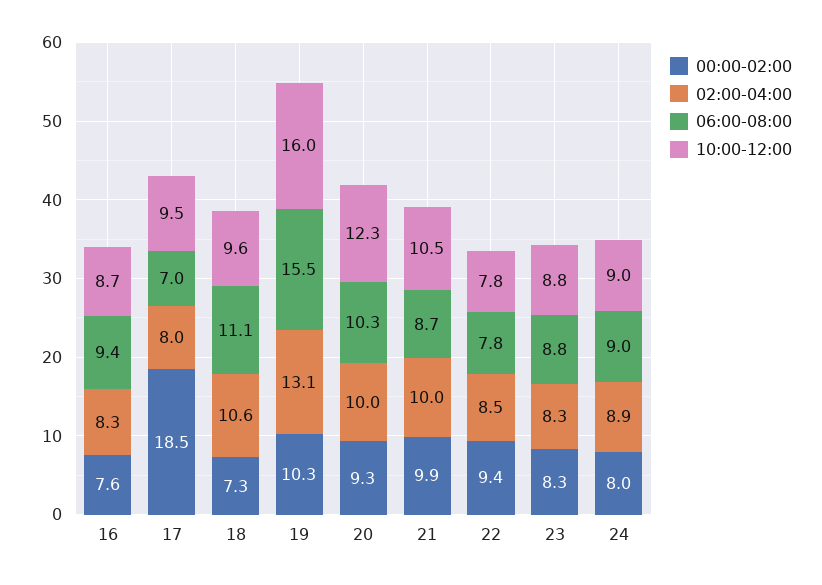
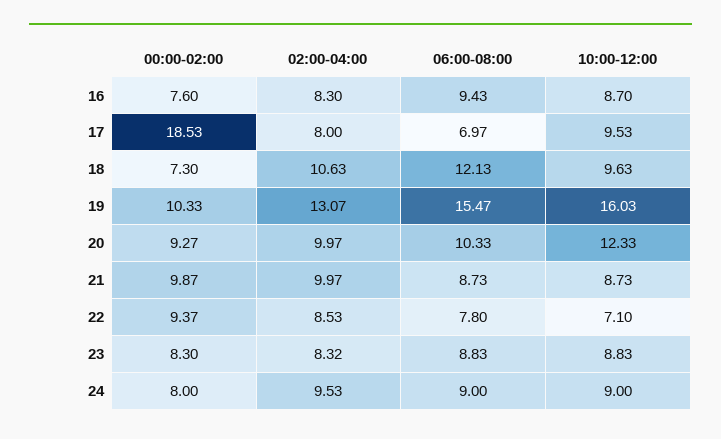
06:00-08:00, 18: 11.1 -> 12.13
10:00-12:00, 21: 10.5 -> 8.73
10:00-12:00, 22: 7.8 -> 7.1
02:00-04:00, 24: 8.9 -> 9.53

